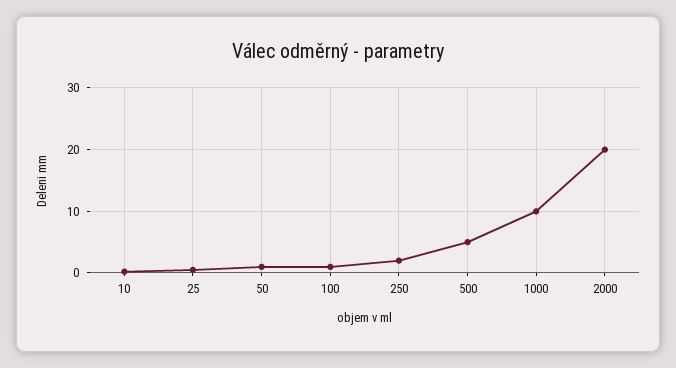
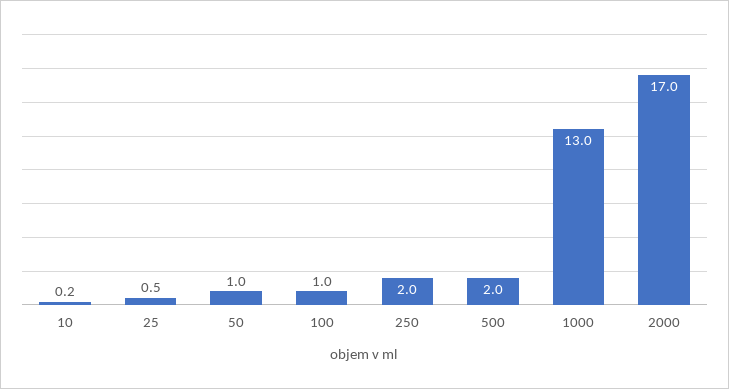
500: 5 -> 2
1000: 10 -> 13
2000: 20 -> 17

